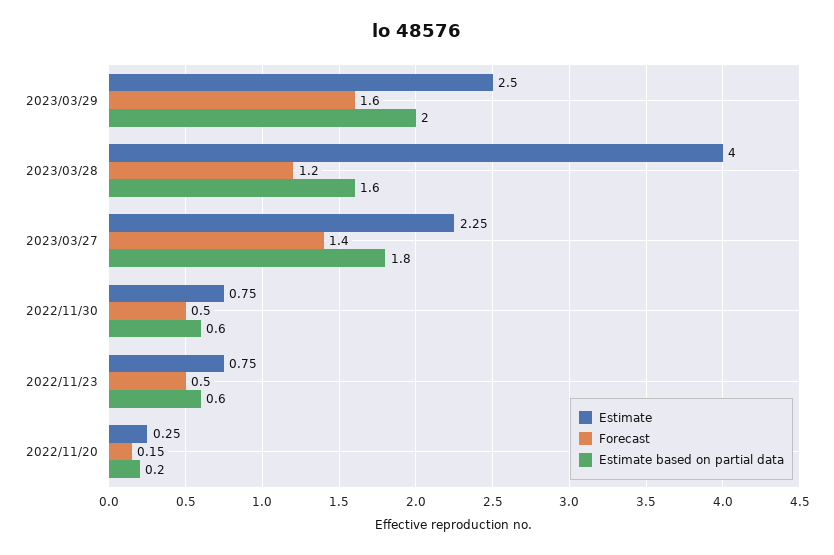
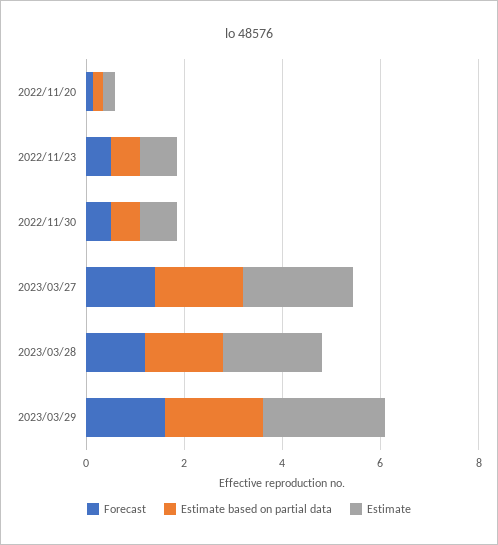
Estimate, 2023/03/28: 4 -> 2

